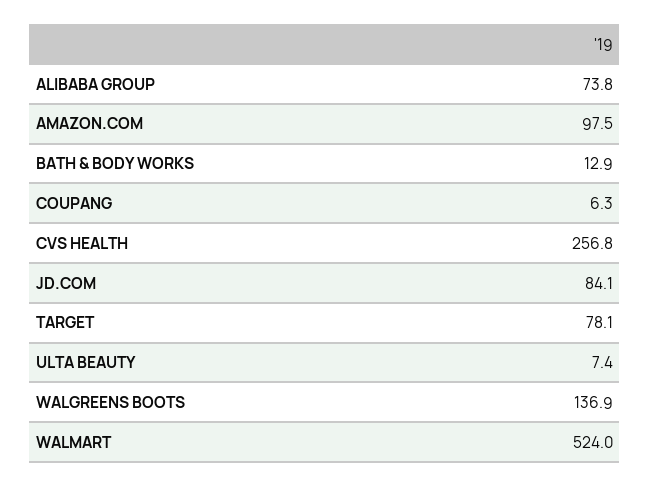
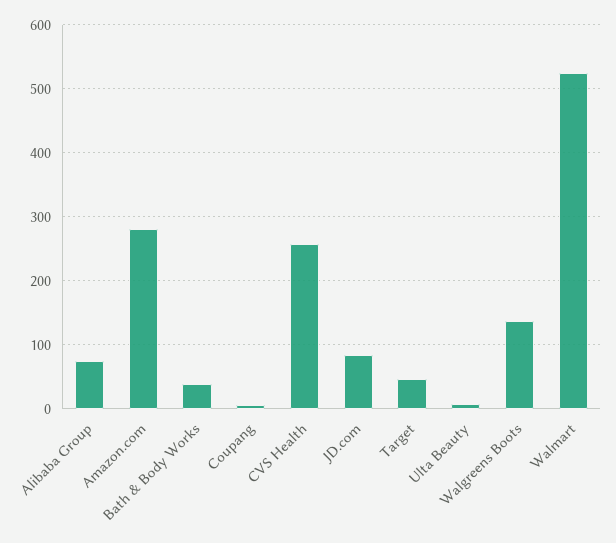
AMAZON.COM: 97.5 -> 280
BATH & BODY WORKS: 12.9 -> 40
TARGET: 78.1 -> 50

